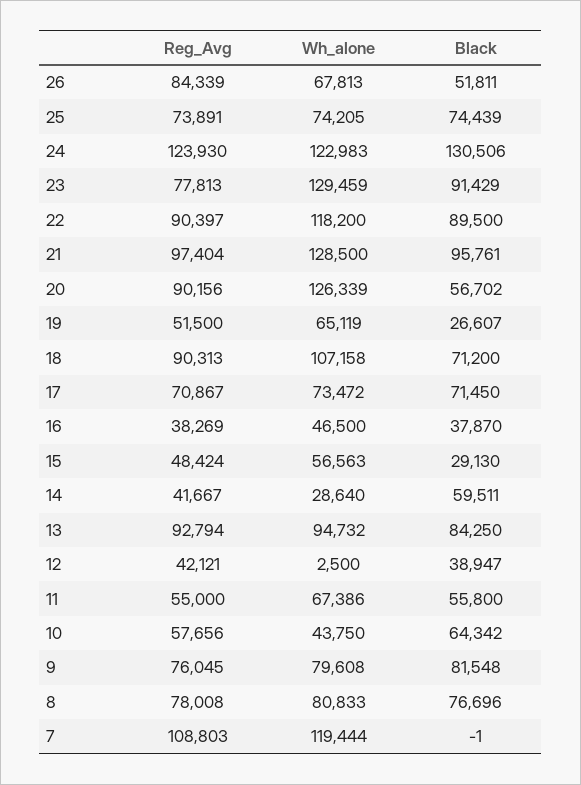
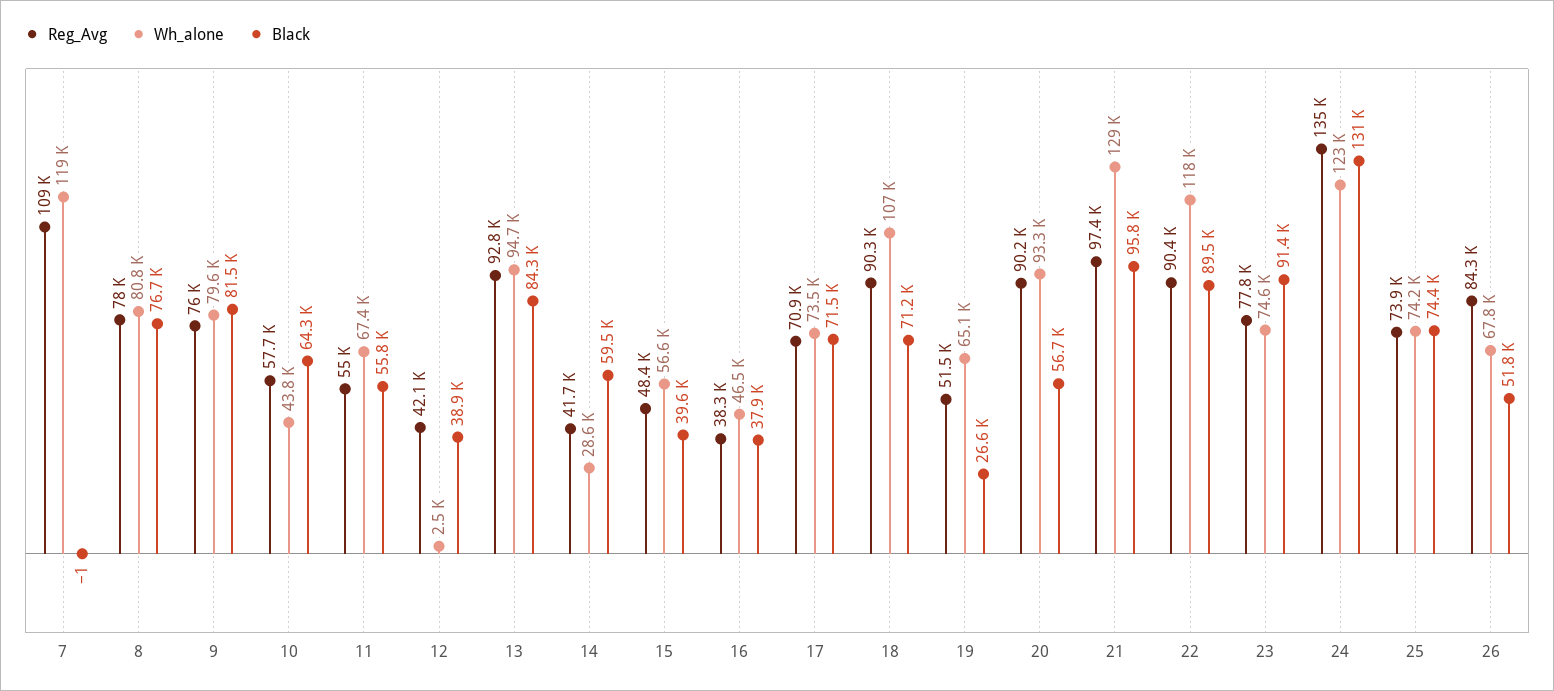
Reg_Avg, 24: 123930 -> 135000
Wh_alone, 23: 129459 -> 74600
Wh_alone, 20: 126339 -> 93300
Black, 15: 29130 -> 39600

